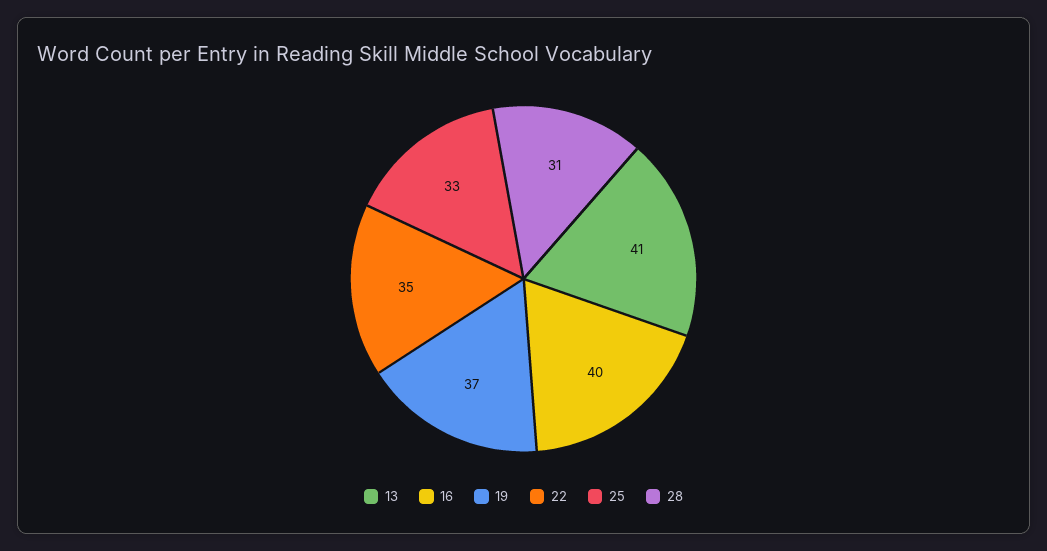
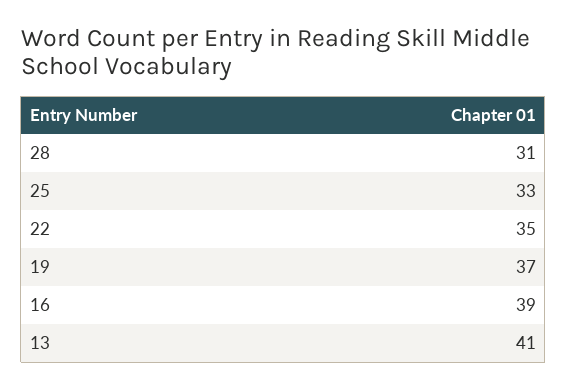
16: 40 -> 39

